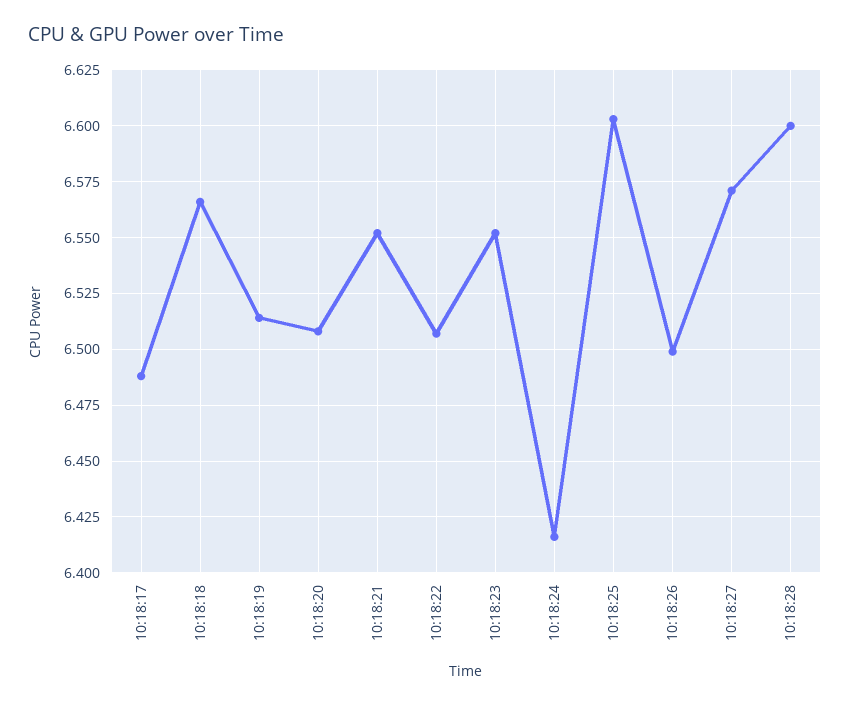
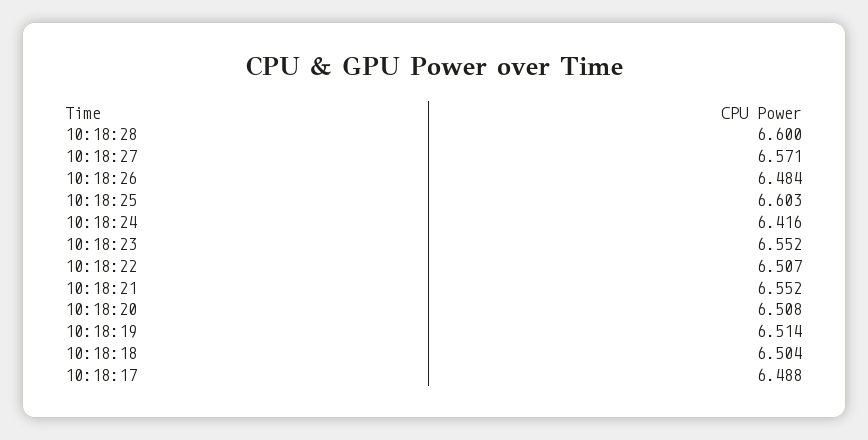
10:18:18: 6.565 -> 6.504
10:18:26: 6.5 -> 6.484

